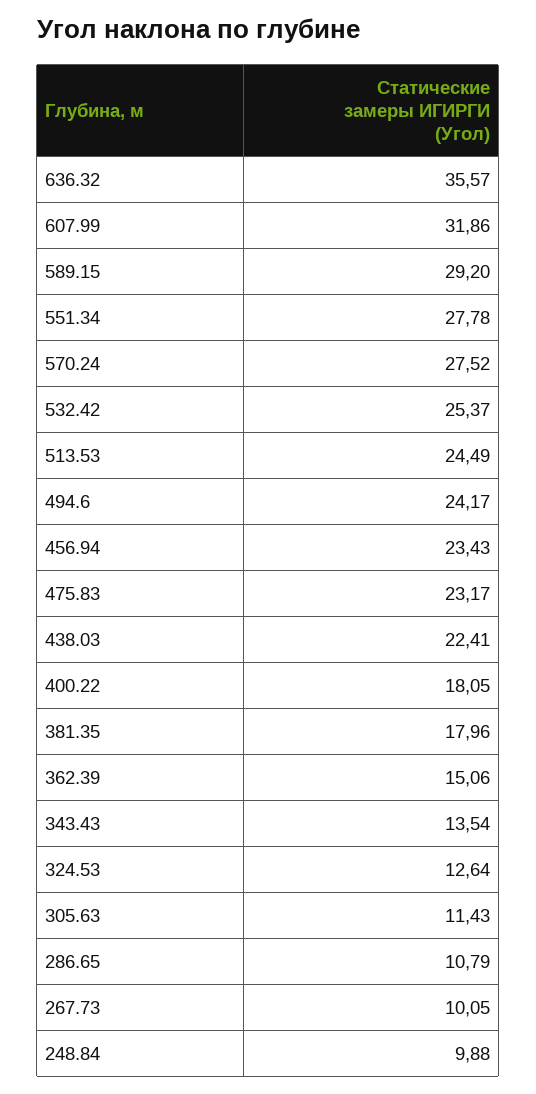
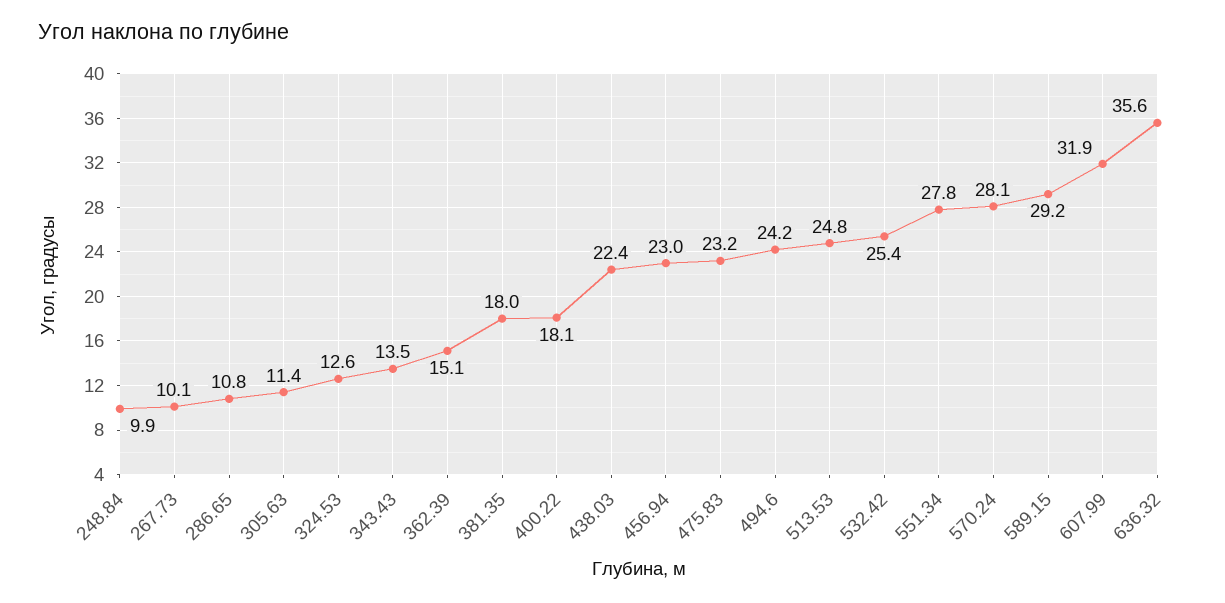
570.24: 27.52 -> 28.1
513.53: 24.49 -> 24.8
456.94: 23.43 -> 23

